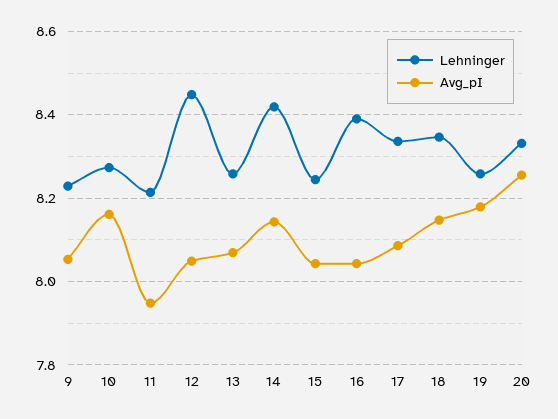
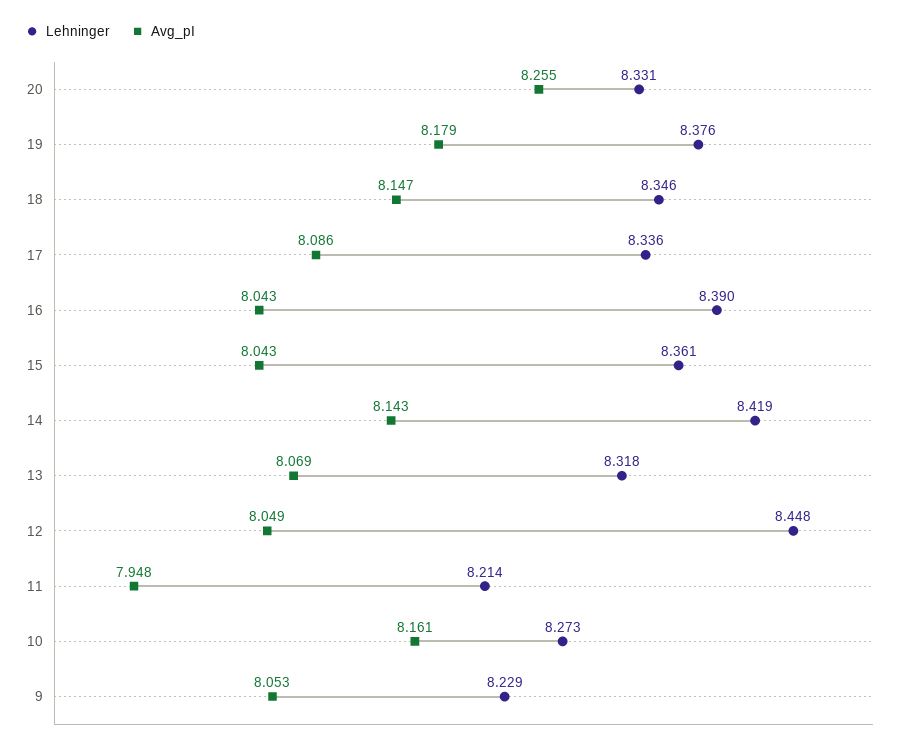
Lehninger, 13: 8.26 -> 8.318
Lehninger, 15: 8.24 -> 8.361
Lehninger, 19: 8.26 -> 8.376

